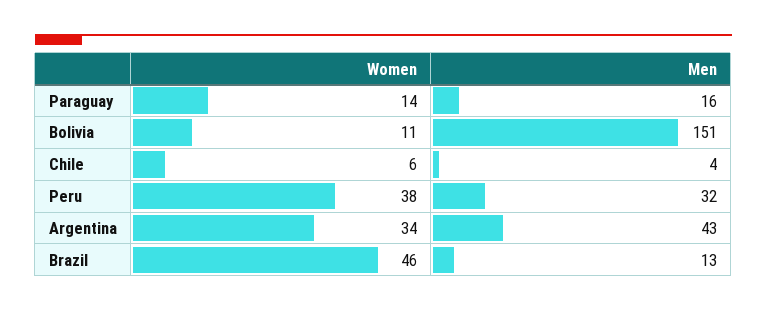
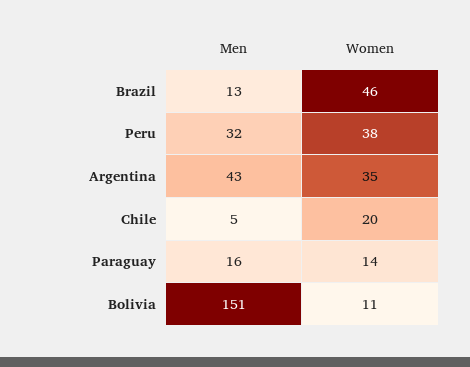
Women, Chile: 6 -> 20
Men, Chile: 4 -> 5
Women, Argentina: 34 -> 35

